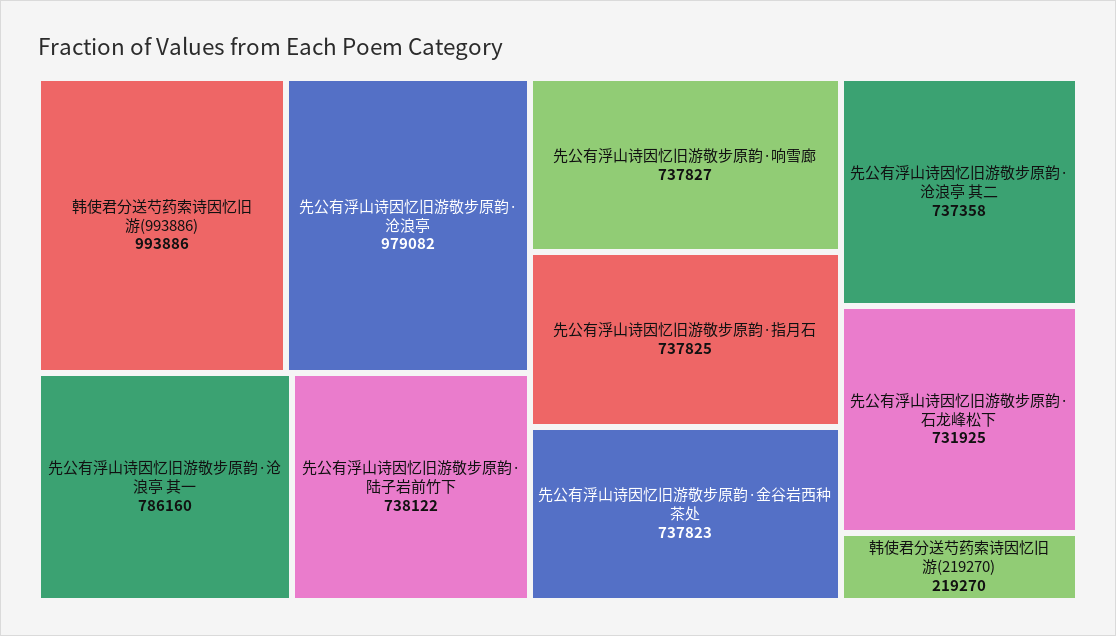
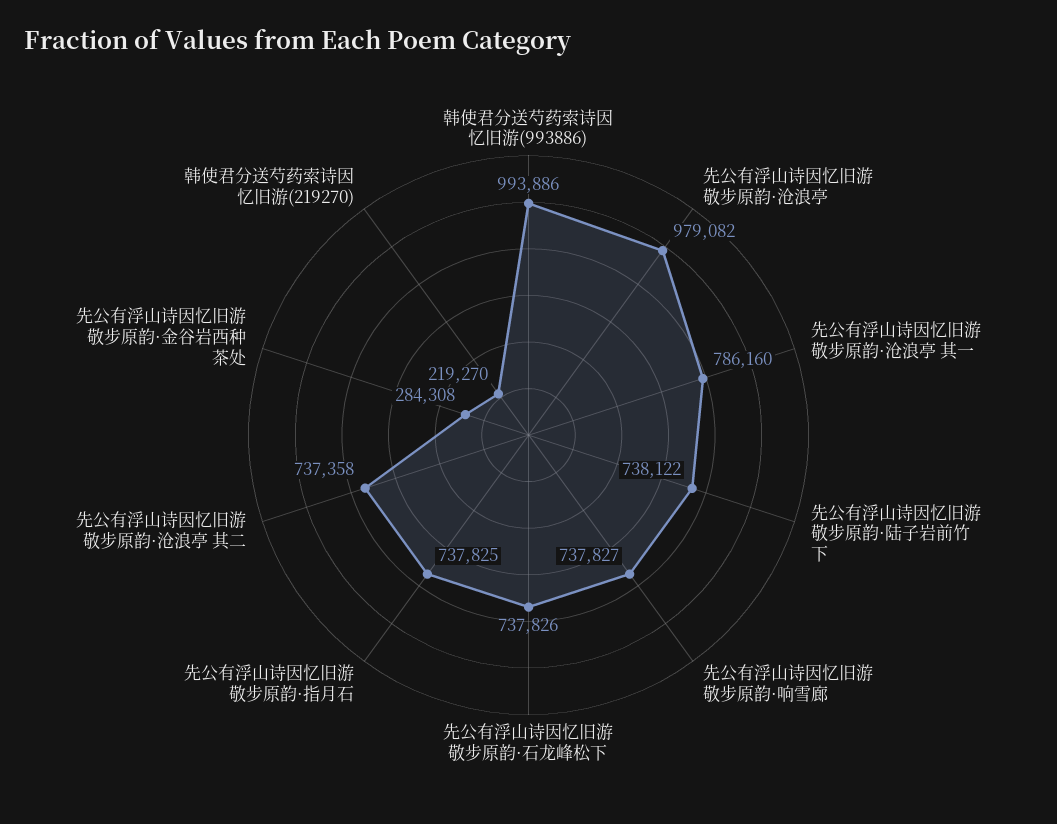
先公有浮山诗因忆旧游敬步原韵·金谷岩西种茶处: 737823 -> 284308
先公有浮山诗因忆旧游敬步原韵·石龙峰松下: 731925 -> 737826

